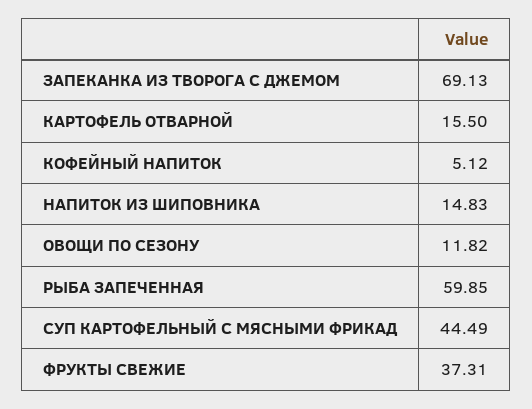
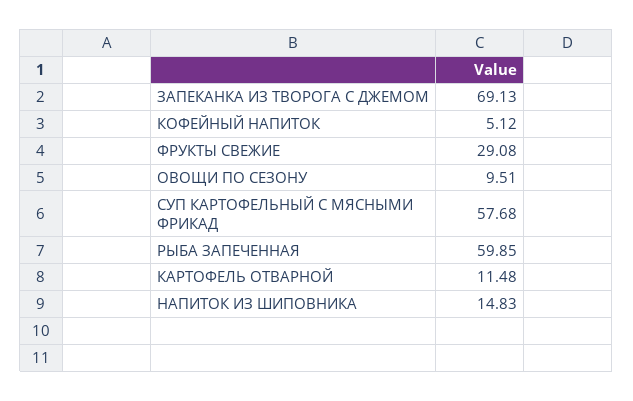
КАРТОФЕЛЬ ОТВАРНОЙ: 15.5 -> 11.48
ОВОЩИ ПО СЕЗОНУ: 11.82 -> 9.51
СУП КАРТОФЕЛЬНЫЙ С МЯСНЫМИ ФРИКАД: 44.49 -> 57.68
ФРУКТЫ СВЕЖИЕ: 37.31 -> 29.08

